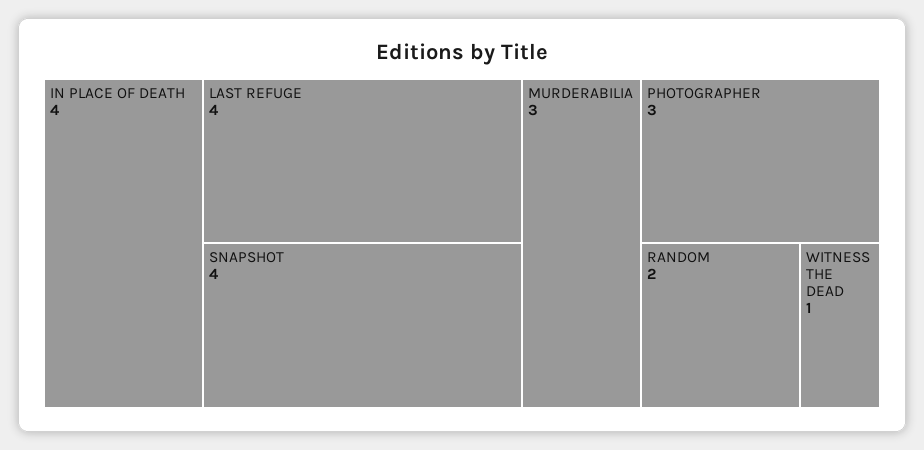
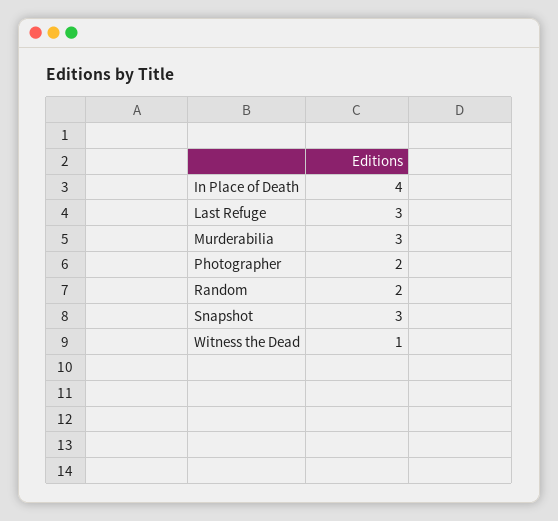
LAST REFUGE: 4 -> 3
SNAPSHOT: 4 -> 3
PHOTOGRAPHER: 3 -> 2

